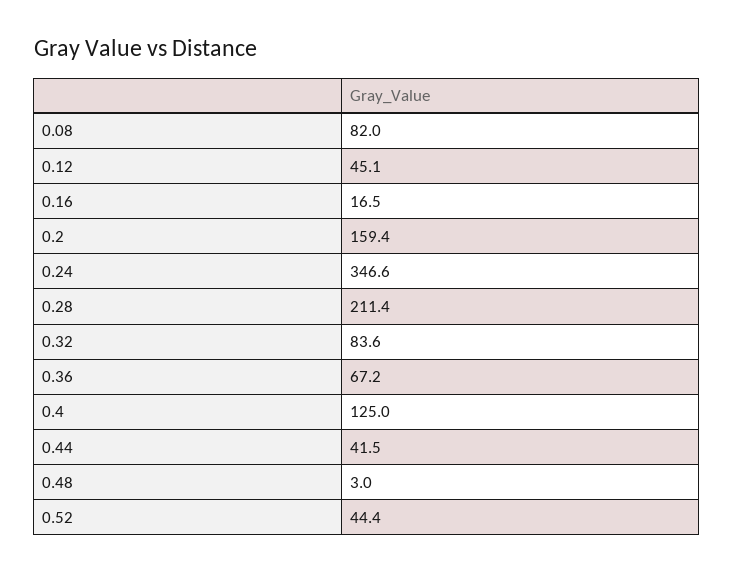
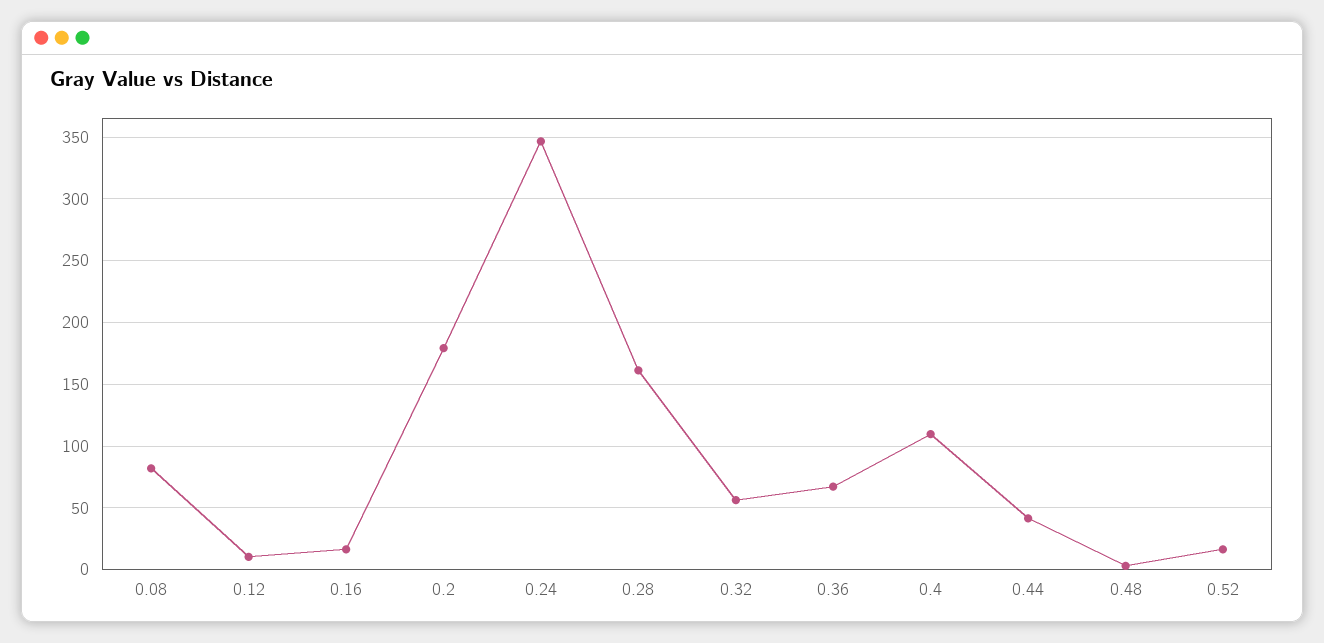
0.12: 45.1 -> 10
0.2: 159.4 -> 180
0.28: 211.4 -> 160
0.32: 83.6 -> 55
0.4: 125 -> 110
0.52: 44.4 -> 15

